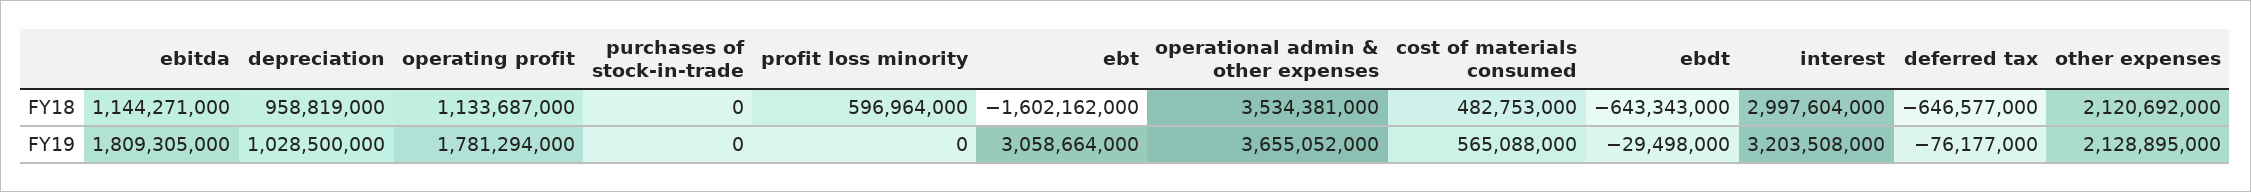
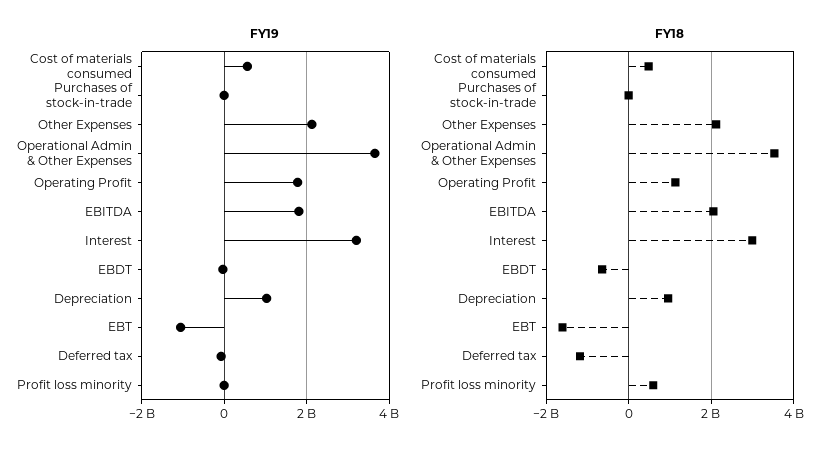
FY18, ebitda: 1144271000 -> 2000000000
FY18, deferred tax: -646577000 -> -1200000000
FY19, ebt: 3058664000 -> -1000000000

